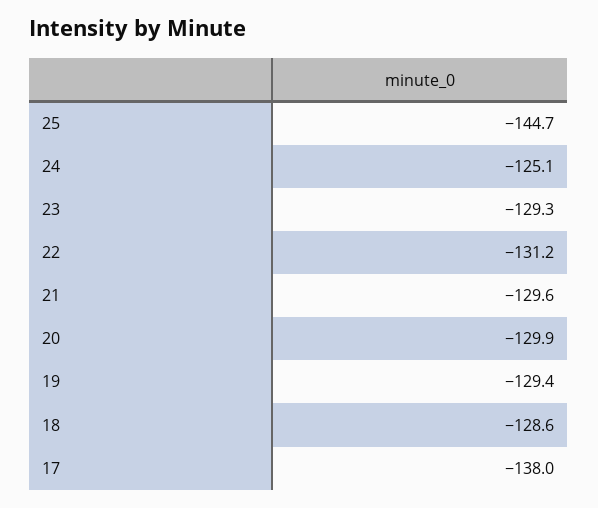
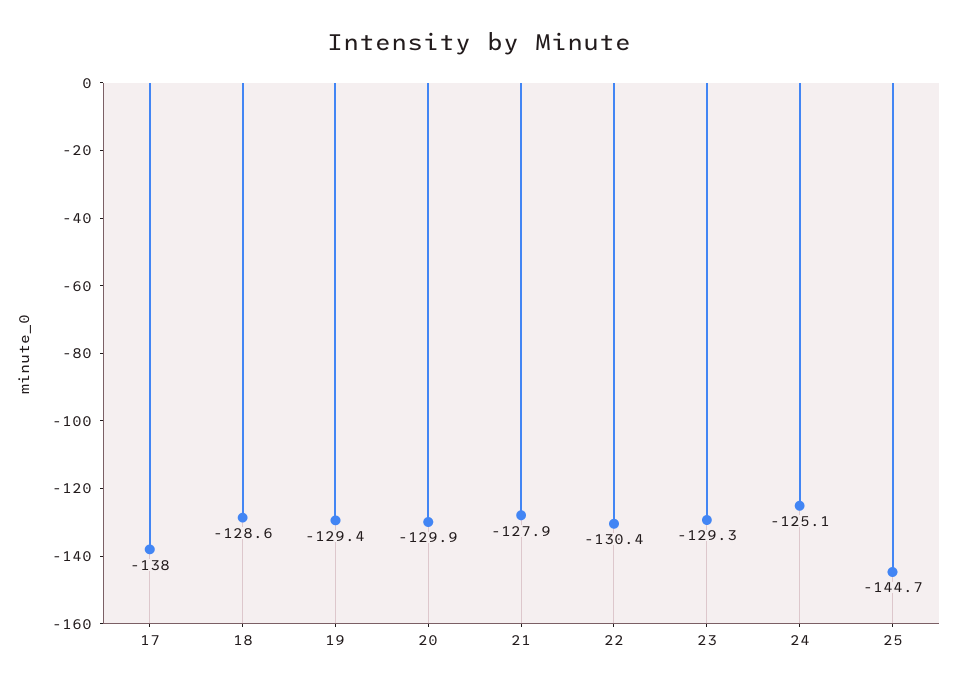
22: -131.2 -> -130.4
21: -129.6 -> -127.9

